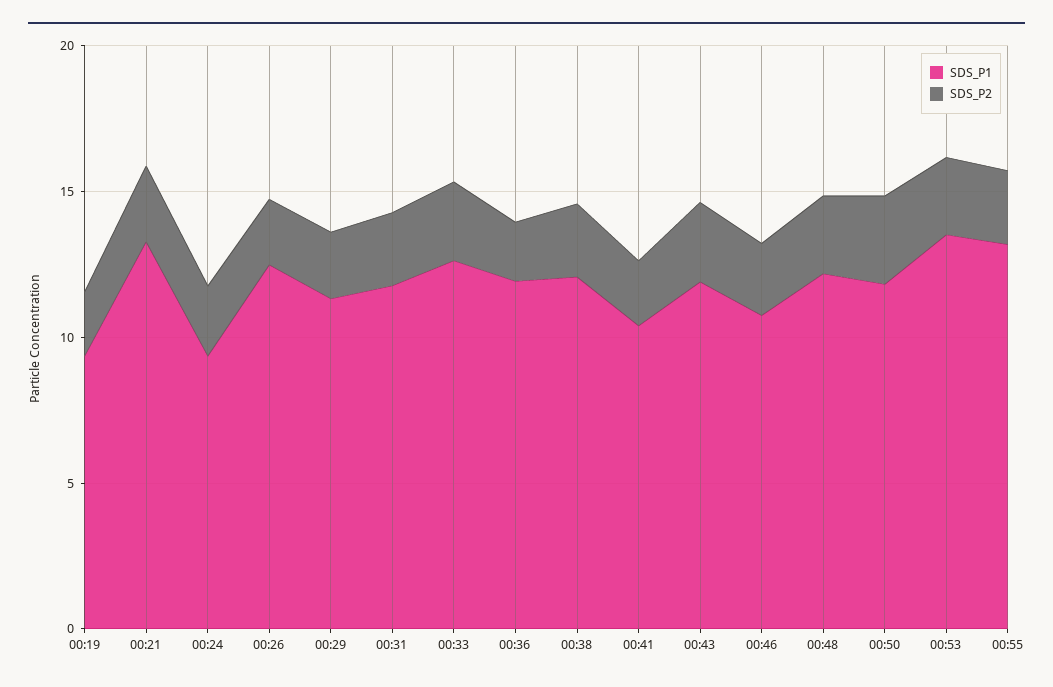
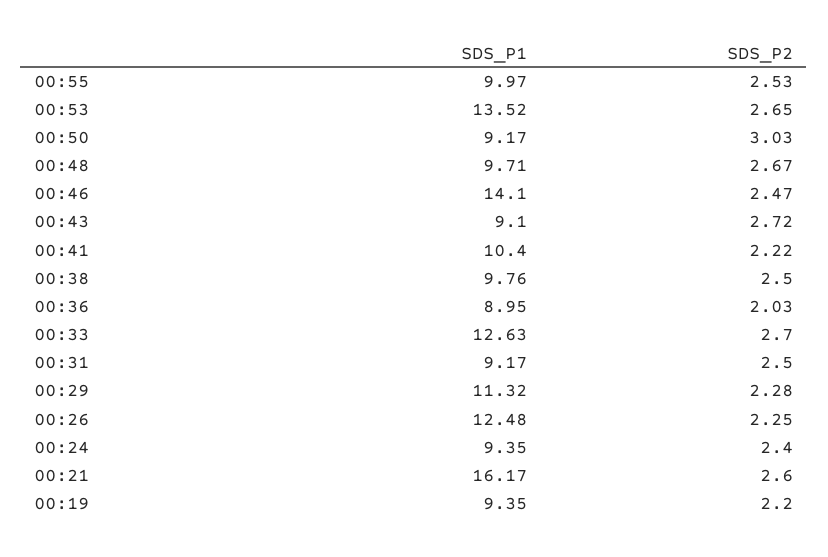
SDS_P1, 00:21: 13 -> 16.17
SDS_P1, 00:31: 12 -> 9.17
SDS_P1, 00:36: 12 -> 8.95
SDS_P1, 00:38: 12 -> 9.76
SDS_P1, 00:43: 12 -> 9.1
SDS_P1, 00:46: 11 -> 14.1
SDS_P1, 00:48: 12 -> 9.71
SDS_P1, 00:50: 12 -> 9.17
SDS_P1, 00:55: 13 -> 9.97

